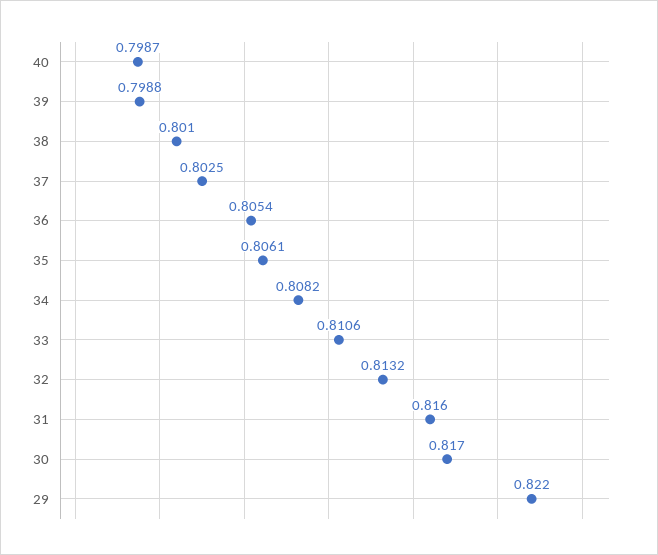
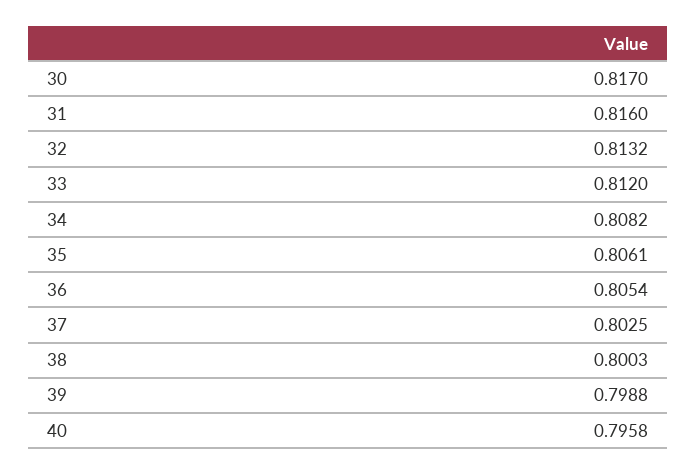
40: 0.7987 -> 0.7958
38: 0.801 -> 0.8003
33: 0.8106 -> 0.812
29: 0.822 -> none

